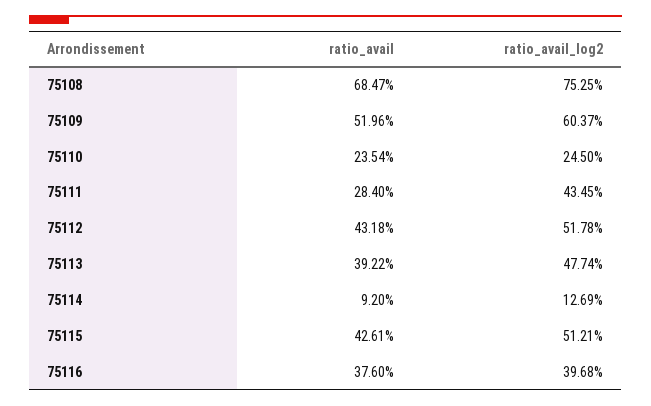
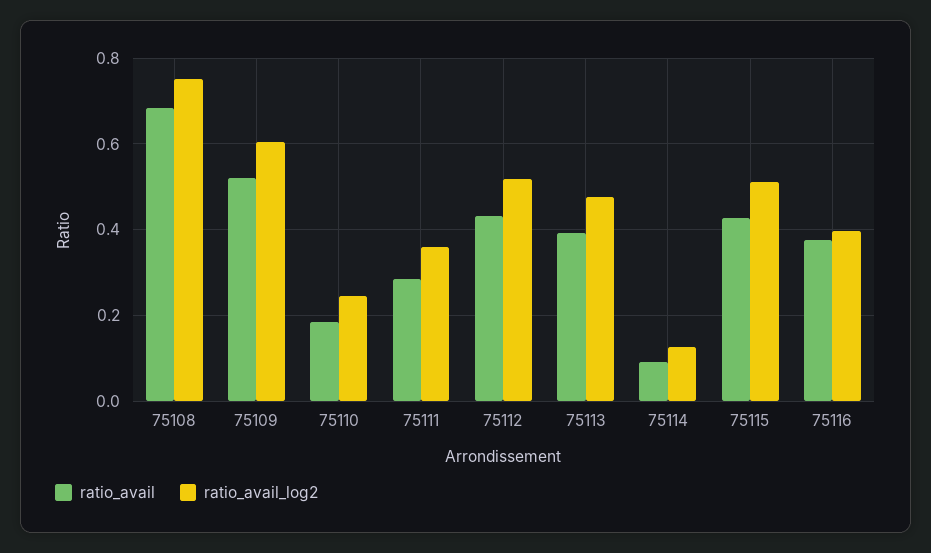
ratio_avail, 75110: 0.2354 -> 0.18
ratio_avail_log2, 75111: 0.4345 -> 0.36

